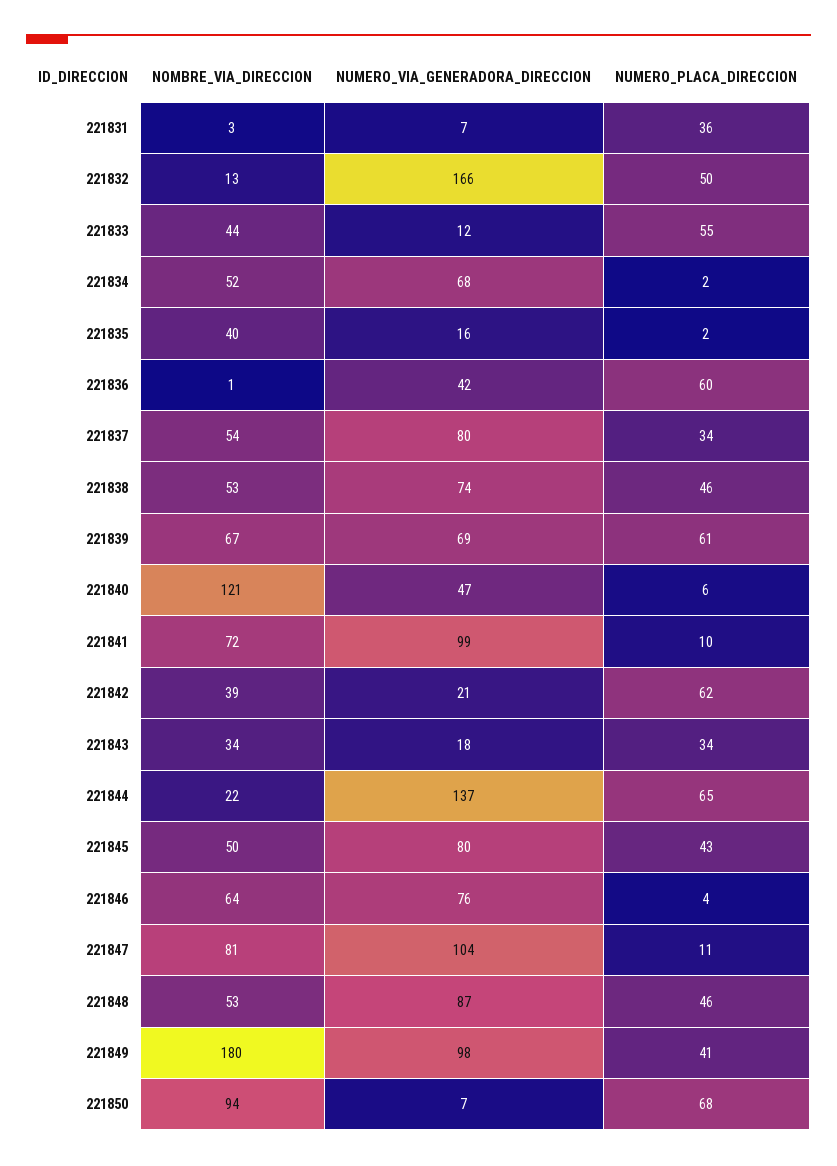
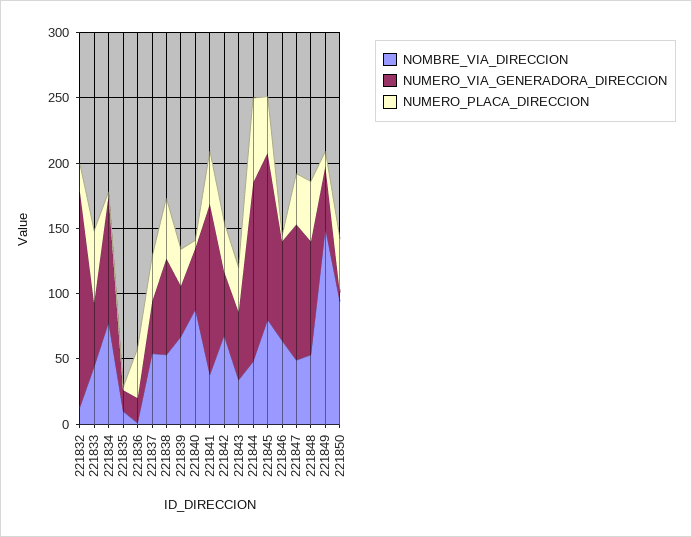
NOMBRE_VIA_DIRECCION, 221831: 3 -> none
NUMERO_VIA_GENERADORA_DIRECCION, 221831: 7 -> none
NUMERO_PLACA_DIRECCION, 221831: 36 -> none
NUMERO_PLACA_DIRECCION, 221832: 50 -> 20
NUMERO_VIA_GENERADORA_DIRECCION, 221833: 12 -> 50
NOMBRE_VIA_DIRECCION, 221834: 52 -> 80
NUMERO_VIA_GENERADORA_DIRECCION, 221834: 68 -> 100
NOMBRE_VIA_DIRECCION, 221835: 40 -> 10
NUMERO_VIA_GENERADORA_DIRECCION, 221836: 42 -> 20
NUMERO_PLACA_DIRECCION, 221836: 60 -> 40
NUMERO_VIA_GENERADORA_DIRECCION, 221837: 80 -> 40
NUMERO_VIA_GENERADORA_DIRECCION, 221839: 69 -> 40
NUMERO_PLACA_DIRECCION, 221839: 61 -> 30
NOMBRE_VIA_DIRECCION, 221840: 121 -> 90
NOMBRE_VIA_DIRECCION, 221841: 72 -> 40
NUMERO_VIA_GENERADORA_DIRECCION, 221841: 99 -> 130
NUMERO_PLACA_DIRECCION, 221841: 10 -> 40
NOMBRE_VIA_DIRECCION, 221842: 39 -> 70
NUMERO_VIA_GENERADORA_DIRECCION, 221842: 21 -> 50
NUMERO_PLACA_DIRECCION, 221842: 62 -> 40
NUMERO_VIA_GENERADORA_DIRECCION, 221843: 18 -> 50
NOMBRE_VIA_DIRECCION, 221844: 22 -> 50
NOMBRE_VIA_DIRECCION, 221845: 50 -> 80
NUMERO_VIA_GENERADORA_DIRECCION, 221845: 80 -> 130
NOMBRE_VIA_DIRECCION, 221847: 81 -> 50
NUMERO_PLACA_DIRECCION, 221847: 11 -> 40
NOMBRE_VIA_DIRECCION, 221849: 180 -> 150
NUMERO_VIA_GENERADORA_DIRECCION, 221849: 98 -> 50
NUMERO_PLACA_DIRECCION, 221849: 41 -> 10
NUMERO_PLACA_DIRECCION, 221850: 68 -> 40

